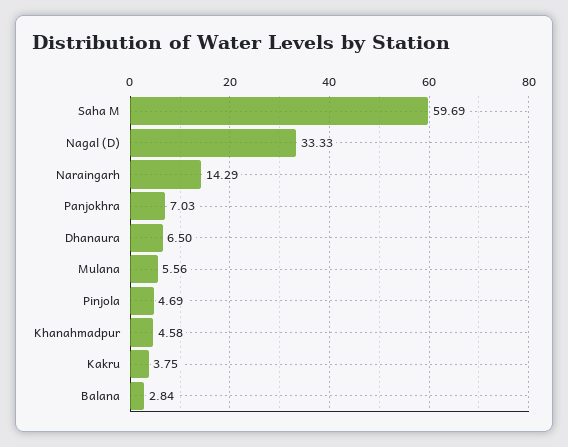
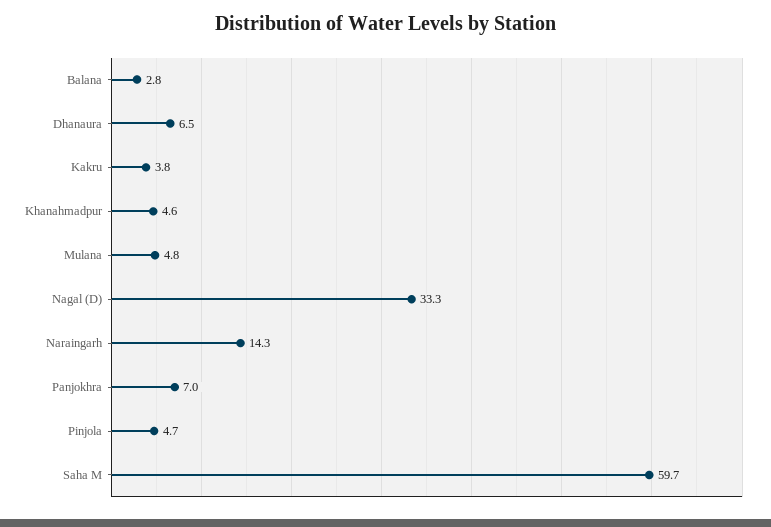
Mulana: 5.56 -> 4.8

